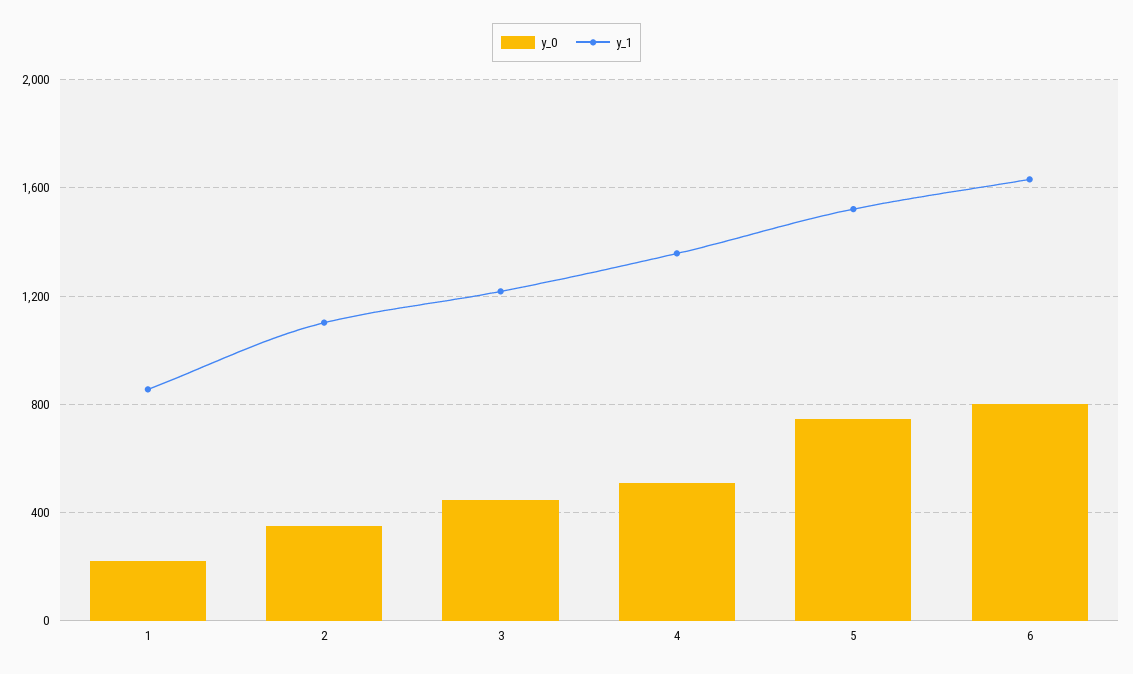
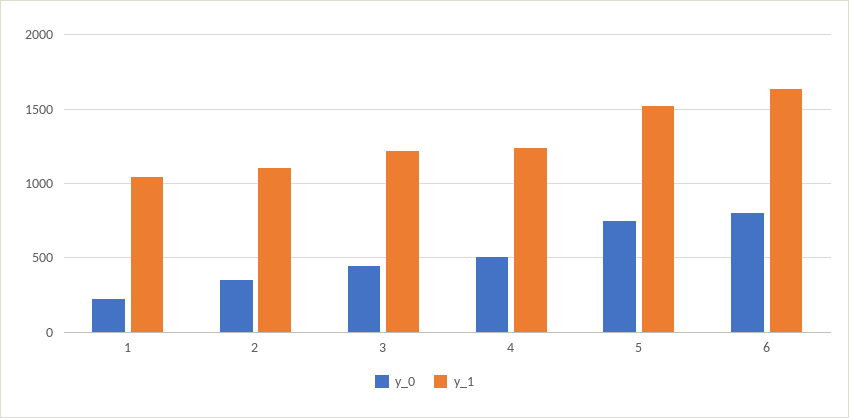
y_1, 1: 850 -> 1050
y_1, 4: 1350 -> 1250

